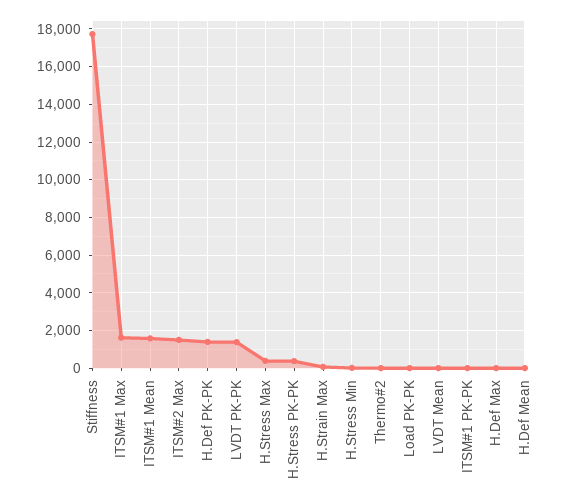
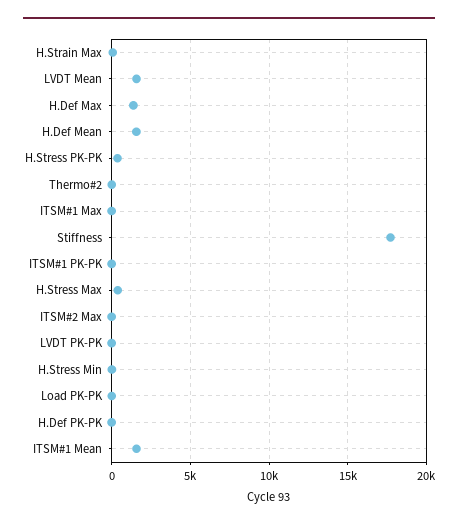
ITSM#1 Max: 1500 -> 0
ITSM#2 Max: 1500 -> 0
H.Def PK-PK: 1500 -> 0
LVDT PK-PK: 1500 -> 0
LVDT Mean: 0 -> 1500
H.Def Max: 0 -> 1500
H.Def Mean: 0 -> 1500

